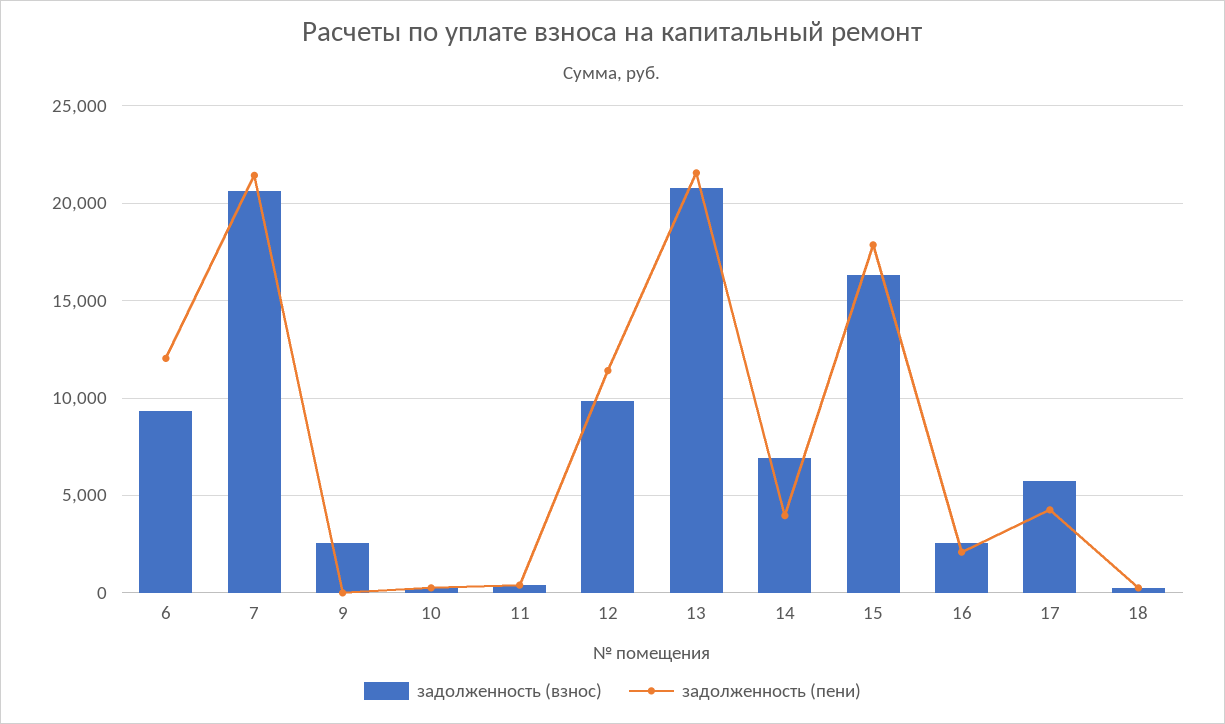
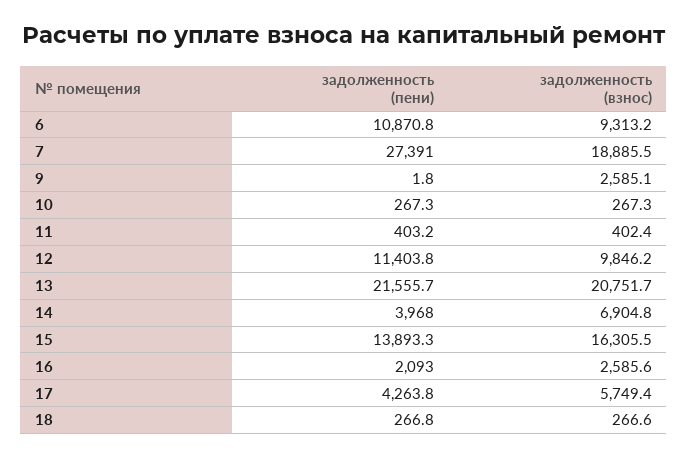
задолженность (пени), 6: 12000 -> 10870.8
задолженность (взнос), 7: 20500 -> 18885.5
задолженность (пени), 7: 21500 -> 27391
задолженность (пени), 15: 18000 -> 13893.3

